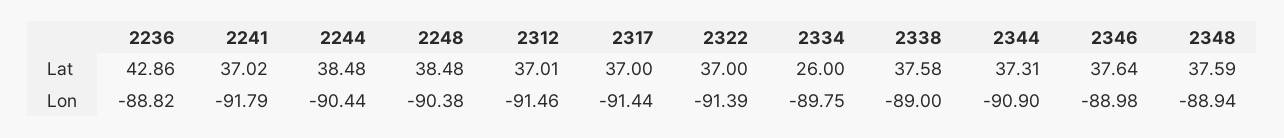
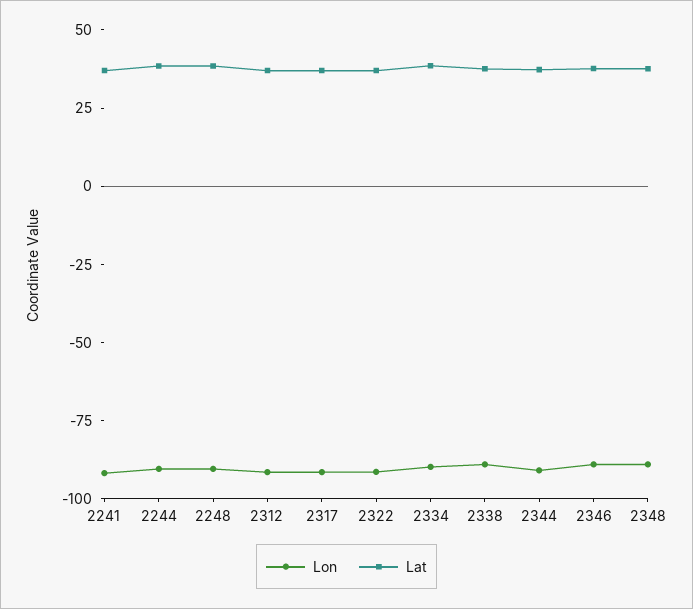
Lat, 2236: 42.86 -> none
Lat, 2334: 26 -> 40
Lon, 2236: -88.82 -> none

